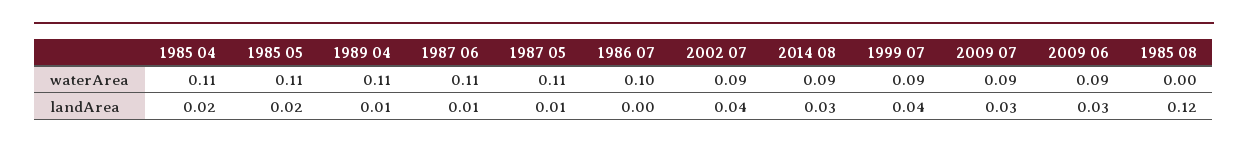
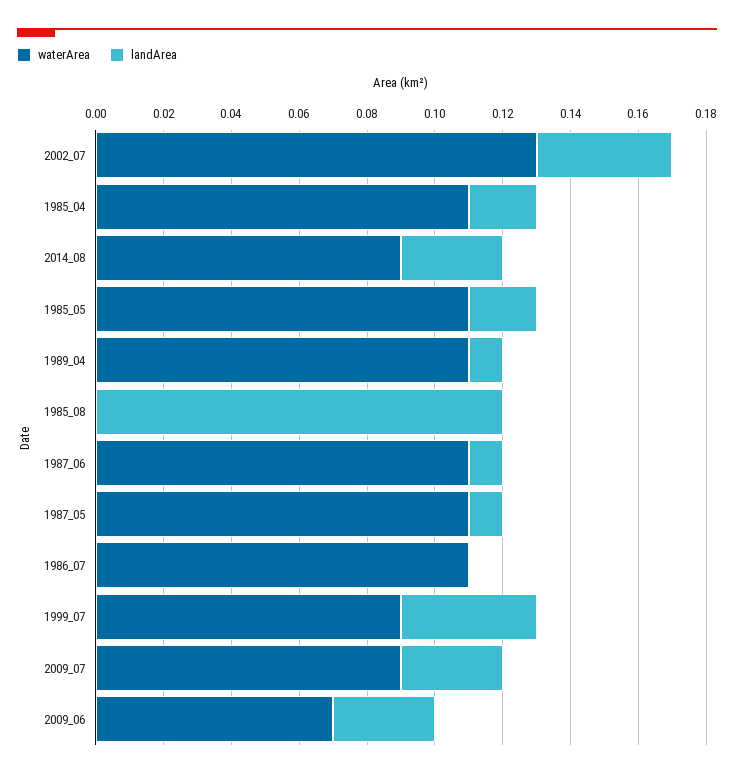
waterArea, 1986 07: 0.1 -> 0.11
waterArea, 2002 07: 0.09 -> 0.13
waterArea, 2009 06: 0.09 -> 0.07

